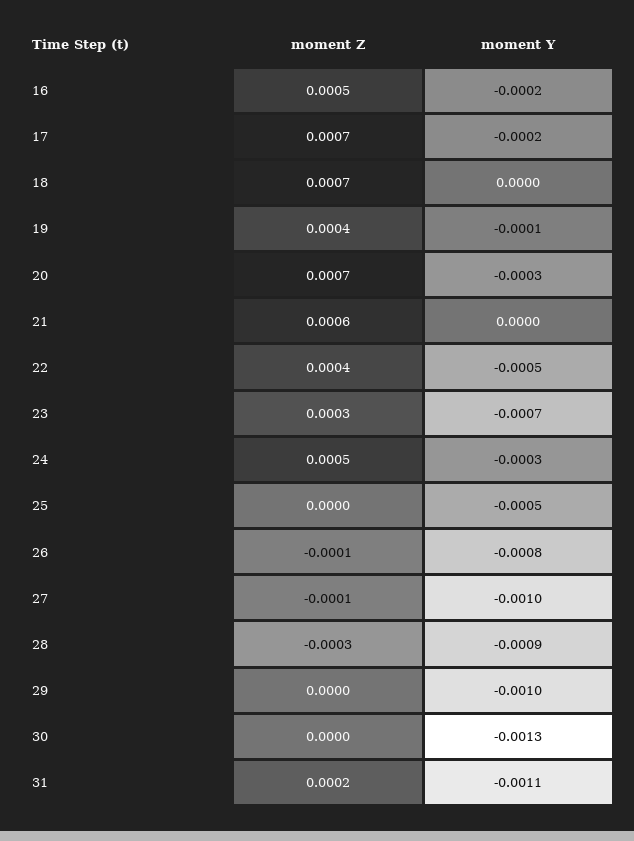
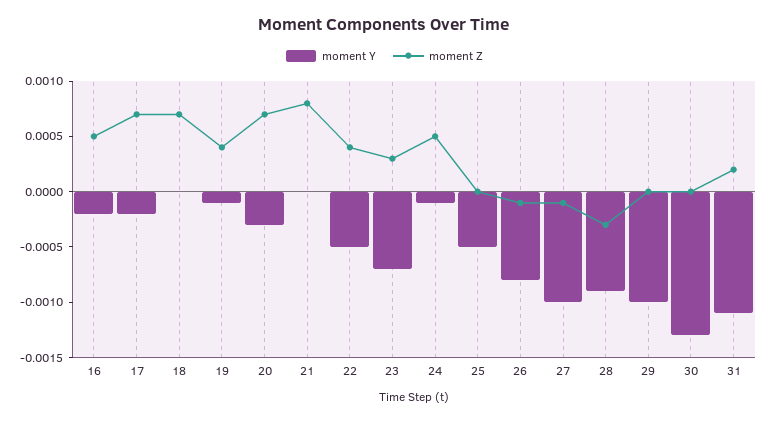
moment Z, 21: 0.0006 -> 0.0008
moment Y, 24: -0.0003 -> -0.0001

